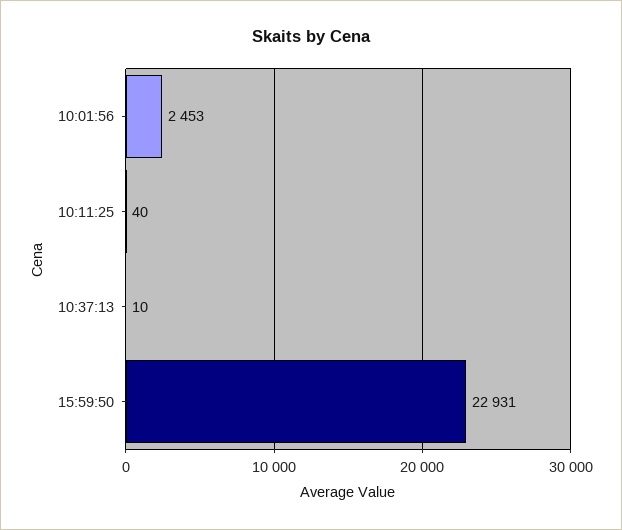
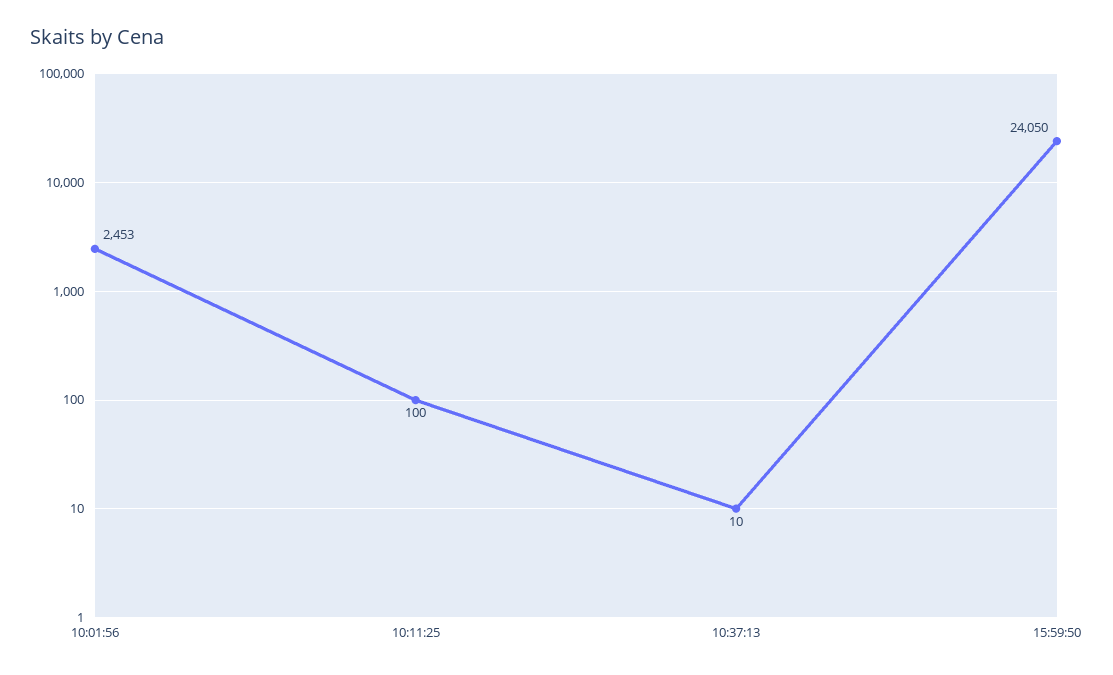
10:11:25: 40 -> 100
15:59:50: 22931 -> 24050

